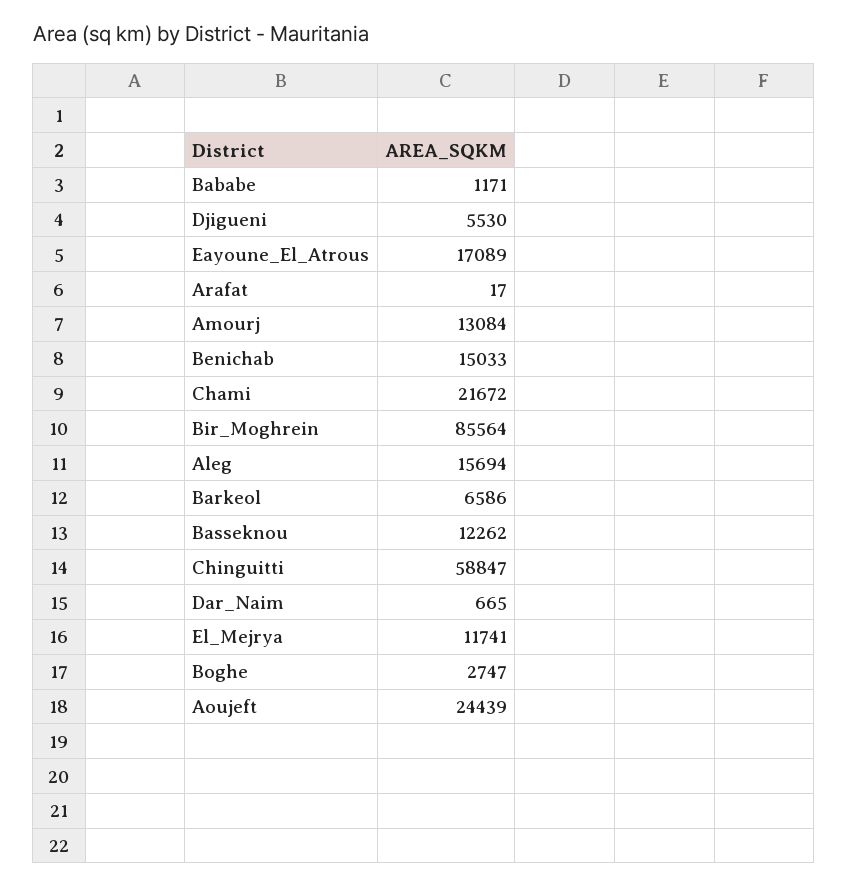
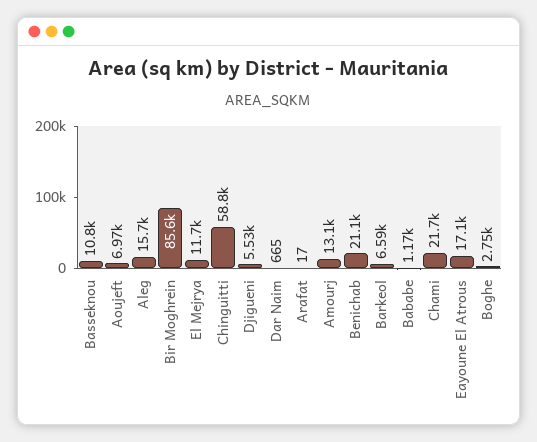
Benichab: 15033 -> 21100
Basseknou: 12262 -> 10800
Aoujeft: 24439 -> 6970

